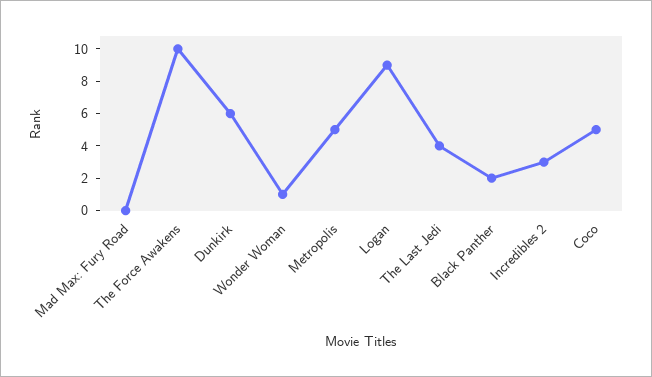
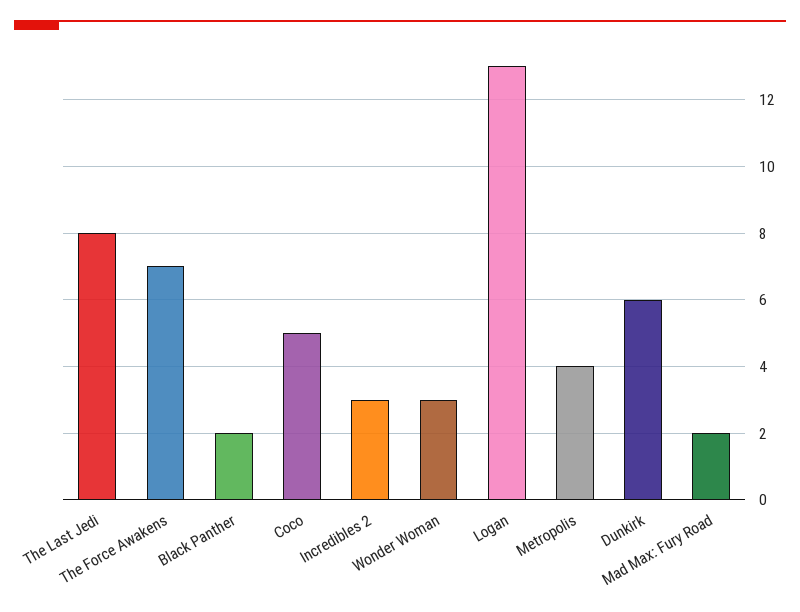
Mad Max: Fury Road: 0 -> 2
The Force Awakens: 10 -> 7
Wonder Woman: 1 -> 3
Metropolis: 5 -> 4
Logan: 9 -> 13
The Last Jedi: 4 -> 8

